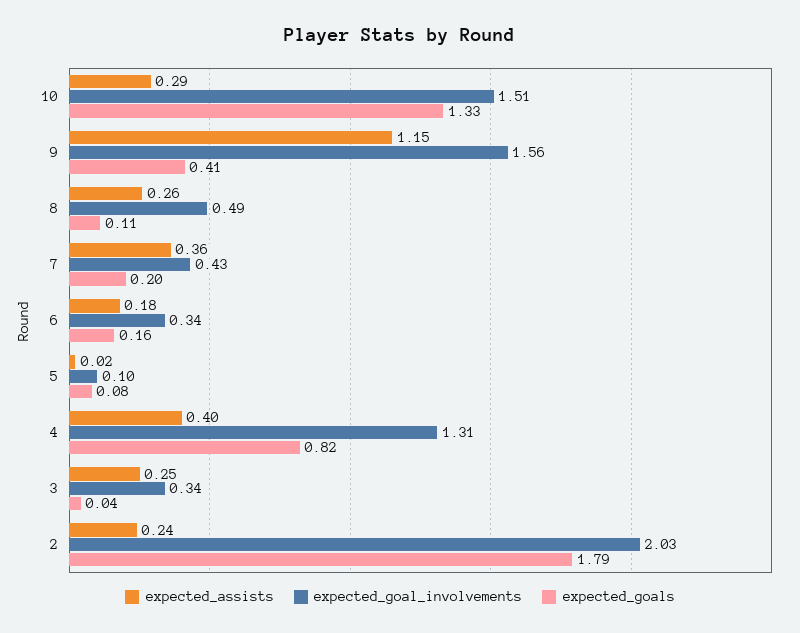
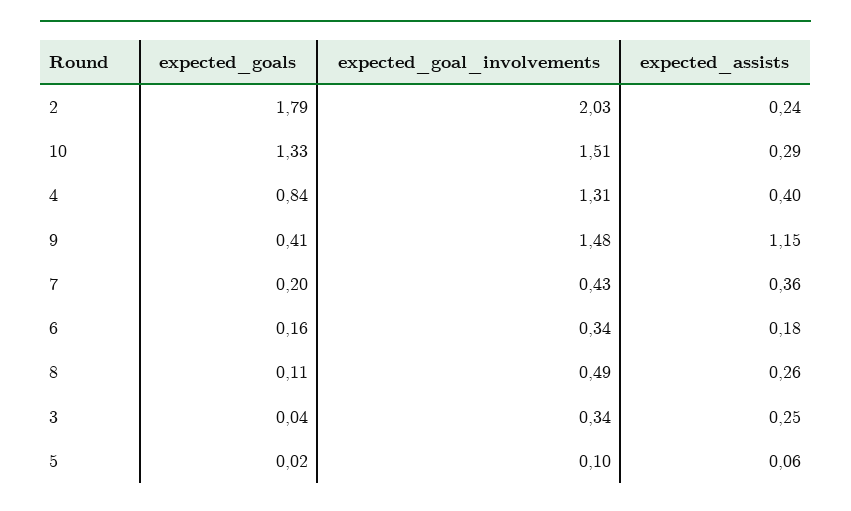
expected_goal_involvements, 9: 1.56 -> 1.48
expected_assists, 5: 0.02 -> 0.06
expected_goals, 5: 0.08 -> 0.02
expected_goals, 4: 0.82 -> 0.84

